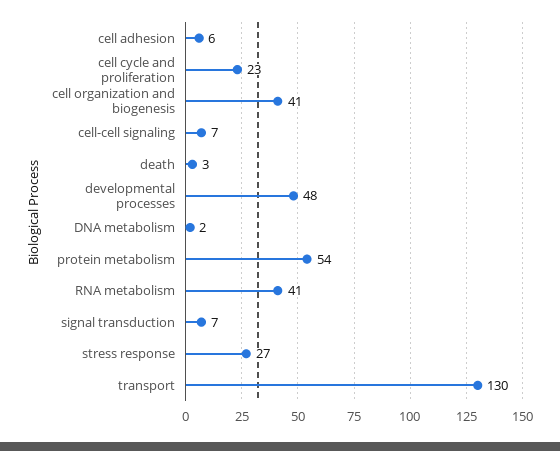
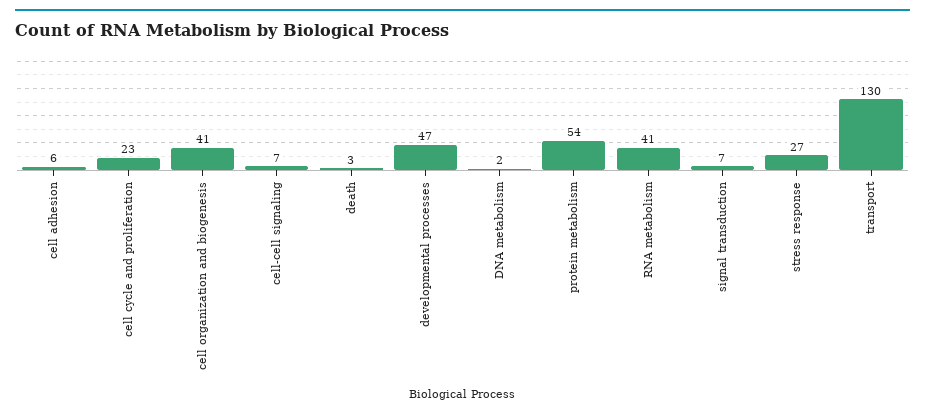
developmental processes: 48 -> 47

